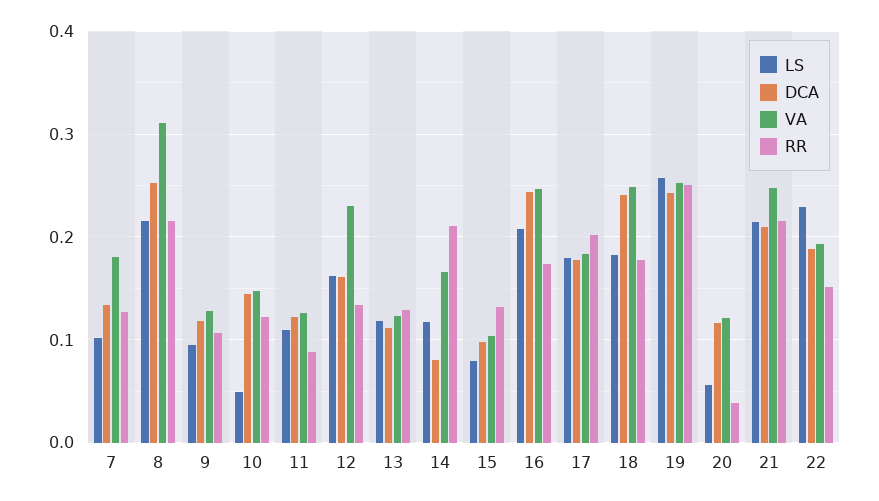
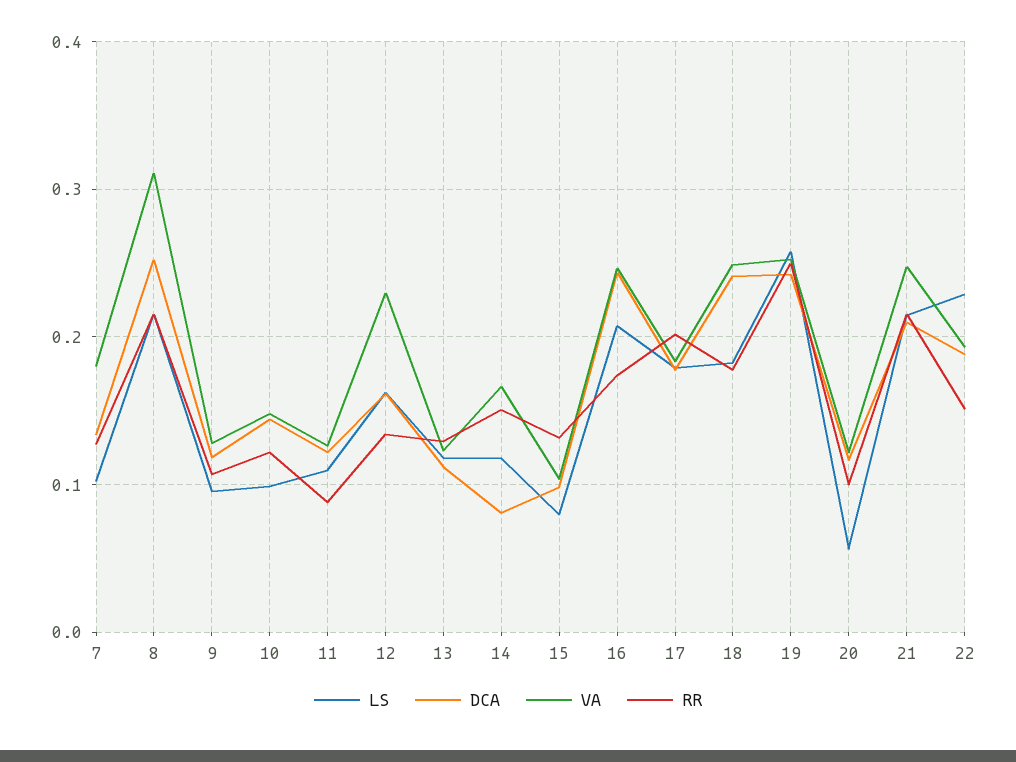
LS, 10: 0.05 -> 0.1
RR, 14: 0.21 -> 0.15
RR, 20: 0.04 -> 0.1

